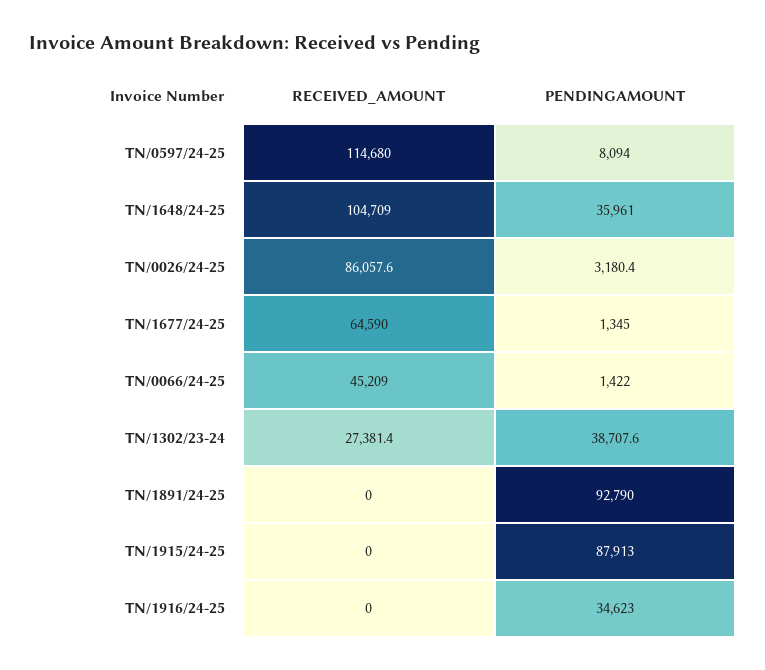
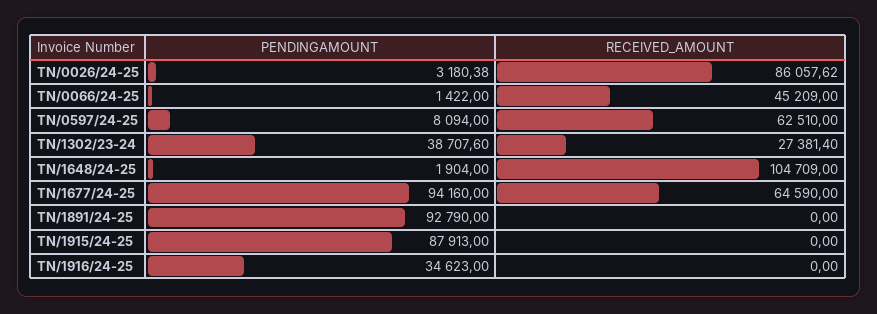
RECEIVED_AMOUNT, TN/0597/24-25: 114680 -> 62510
PENDINGAMOUNT, TN/1648/24-25: 35961 -> 1904
PENDINGAMOUNT, TN/1677/24-25: 1345 -> 94160

